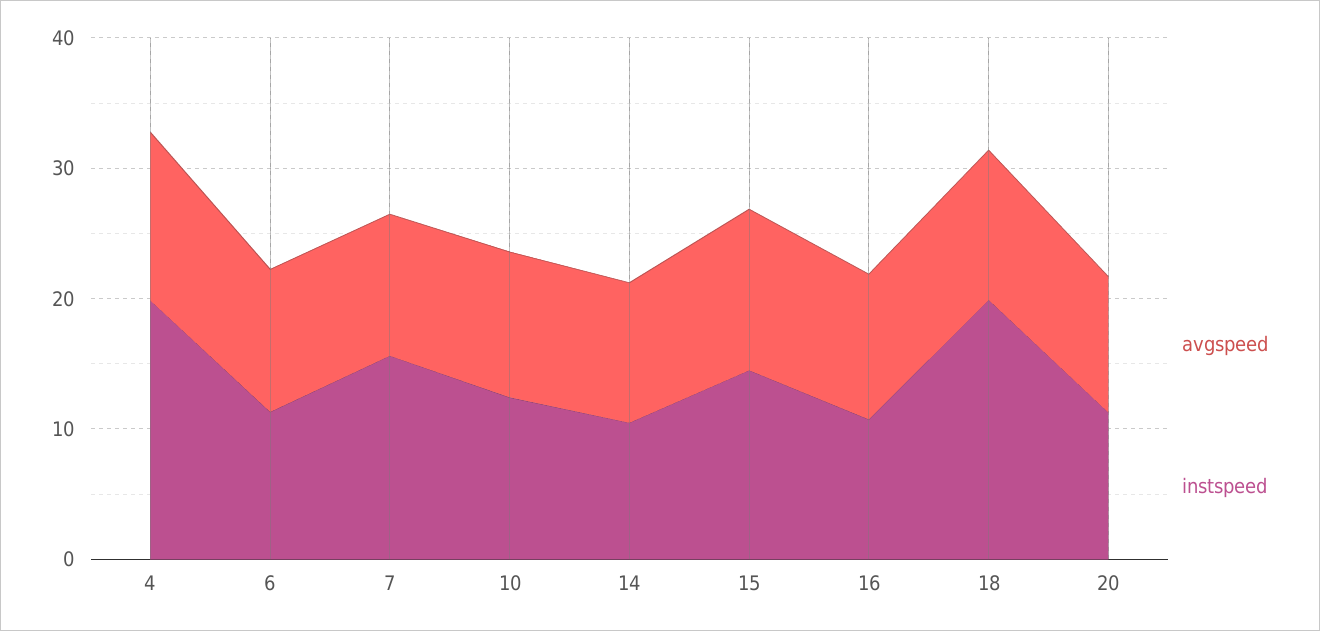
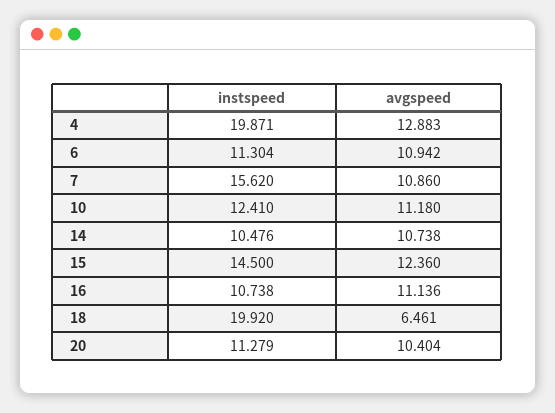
avgspeed, 18: 12 -> 6.461

